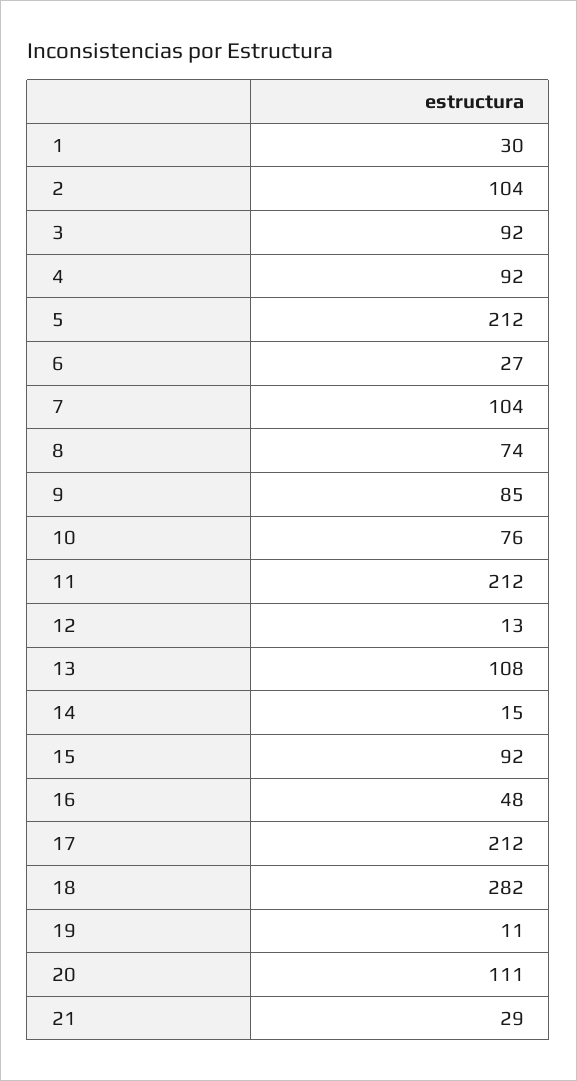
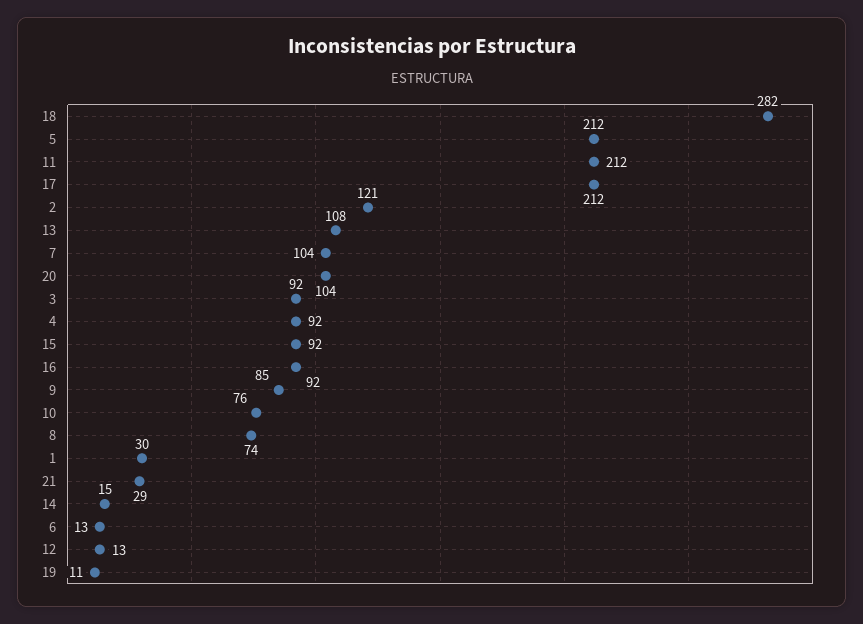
2: 104 -> 121
6: 27 -> 13
16: 48 -> 92
20: 111 -> 104

